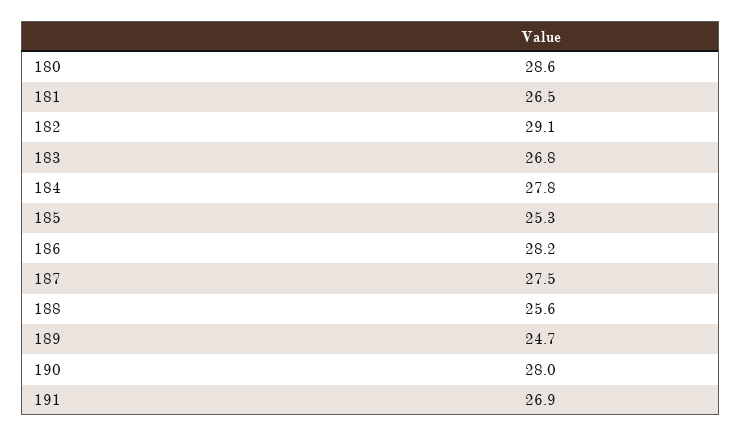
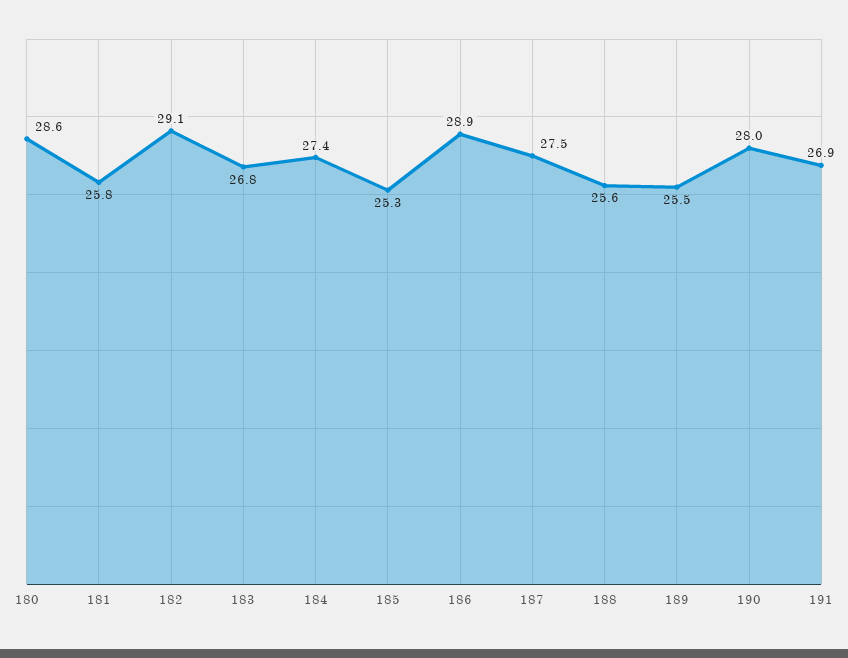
181: 26.5 -> 25.8
184: 27.8 -> 27.4
186: 28.2 -> 28.9
189: 24.7 -> 25.5

